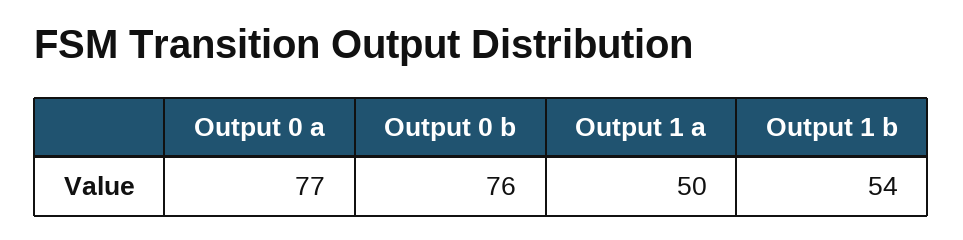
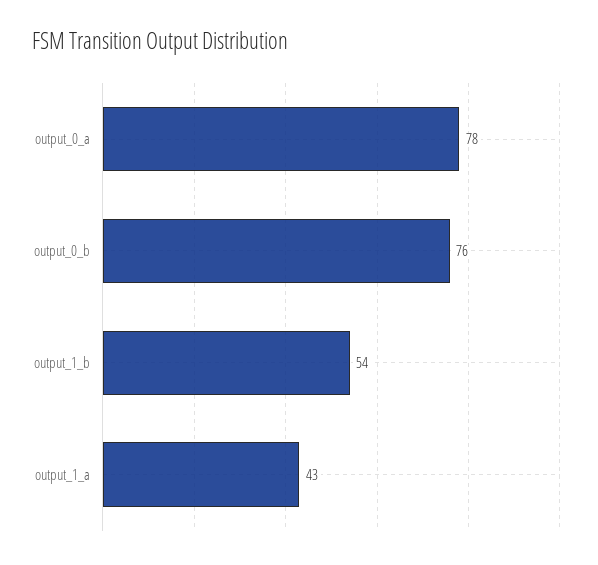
Output 0 a: 77 -> 78
Output 1 a: 50 -> 43

